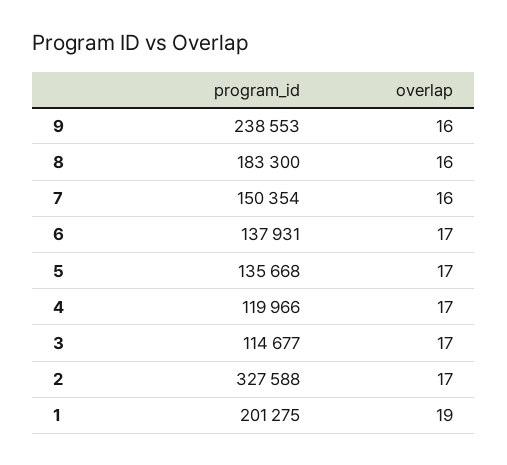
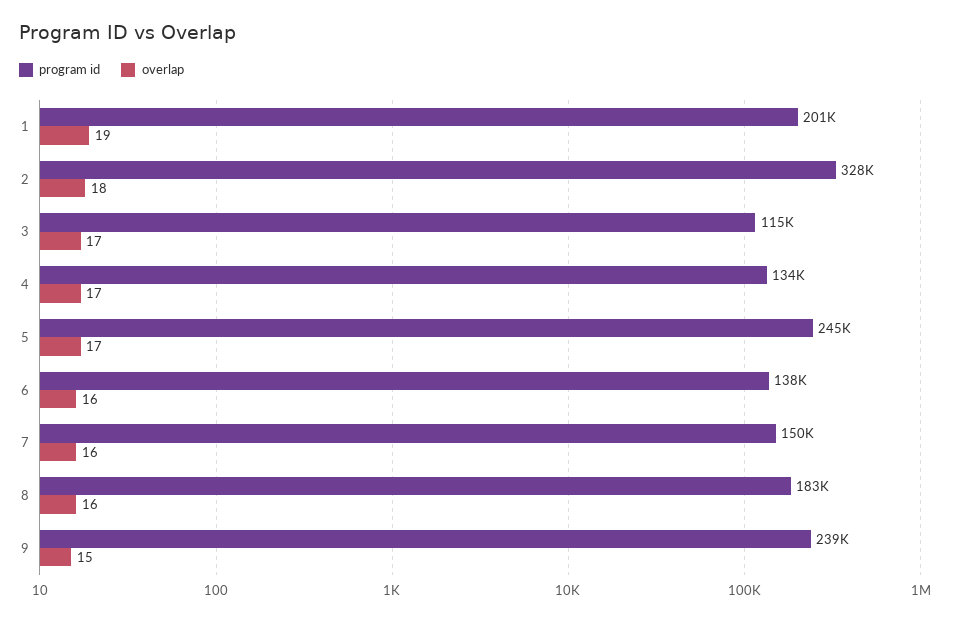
overlap, 9: 16 -> 15
overlap, 6: 17 -> 16
program_id, 5: 135668 -> 245000
program_id, 4: 119966 -> 134000
overlap, 2: 17 -> 18

